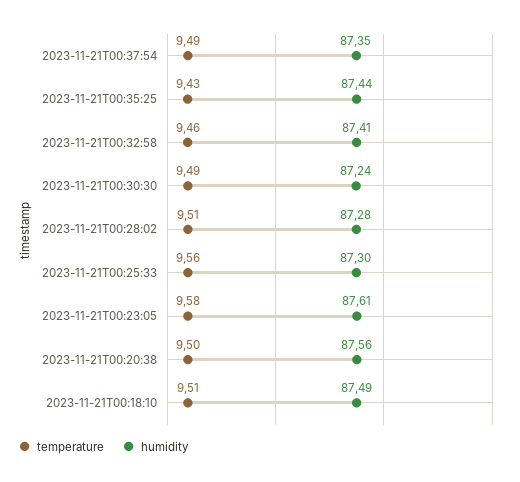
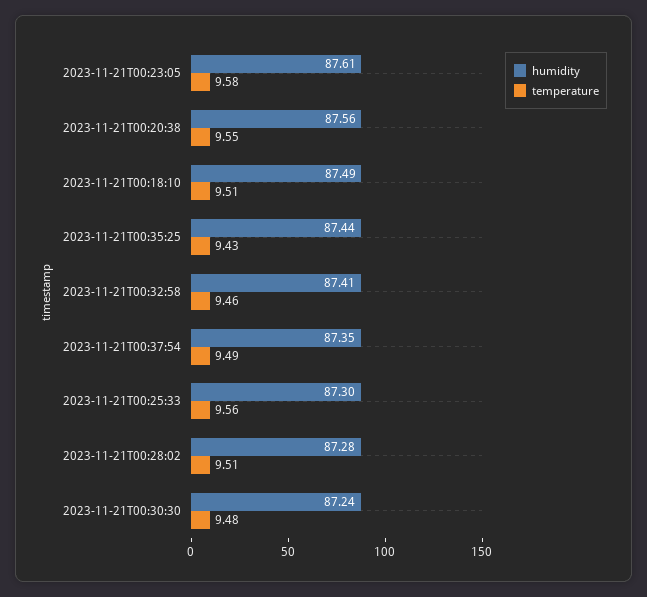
temperature, 2023-11-21T00:30:30: 9.49 -> 9.48
temperature, 2023-11-21T00:20:38: 9.5 -> 9.55

